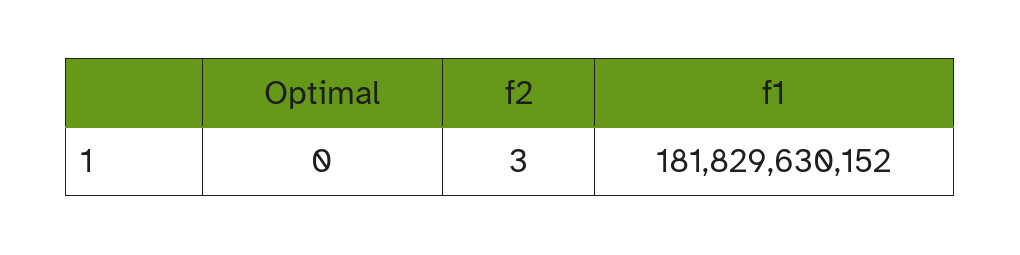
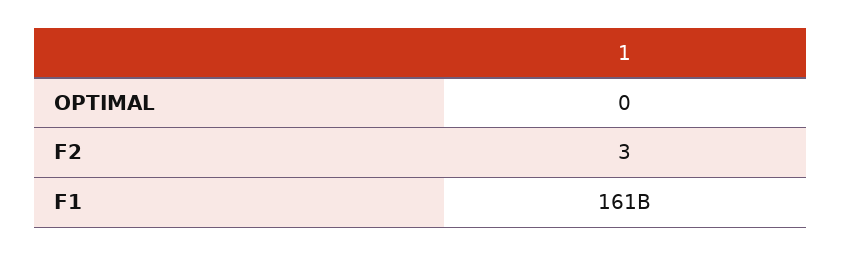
f1: 181829630152 -> 161000000000

